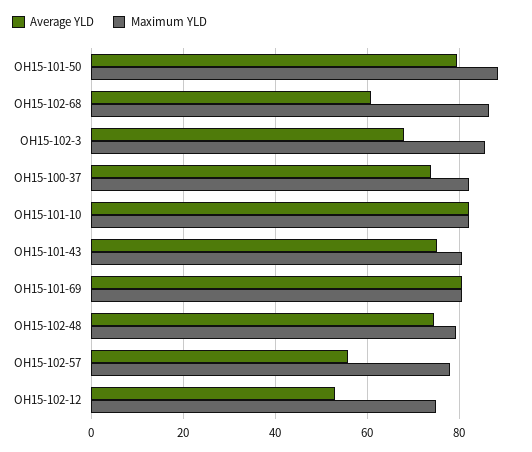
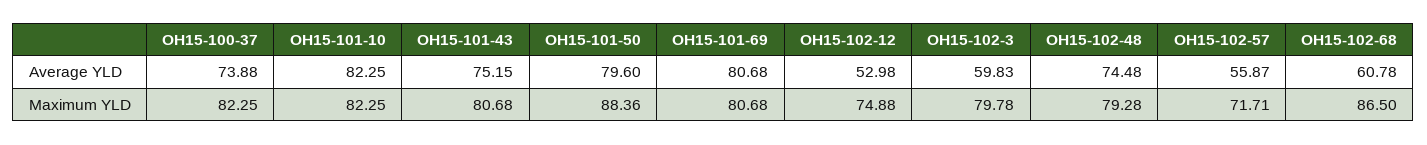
Average YLD, OH15-102-3: 68 -> 59.83
Maximum YLD, OH15-102-3: 86 -> 79.78
Maximum YLD, OH15-102-57: 78 -> 71.71

